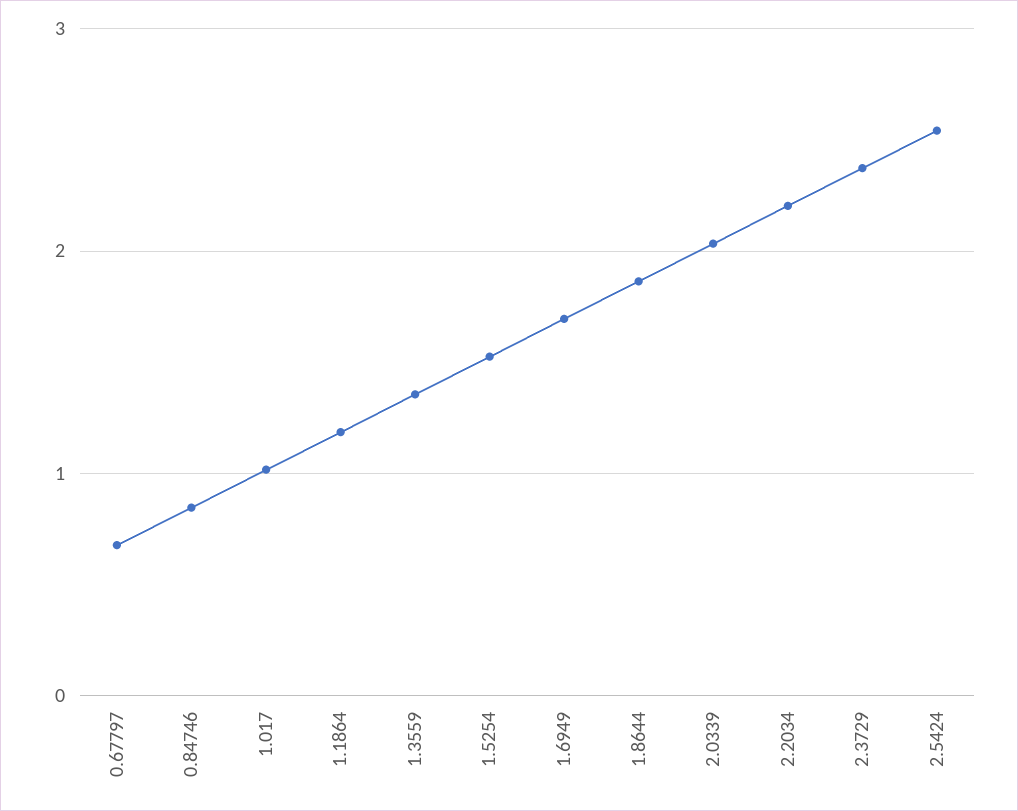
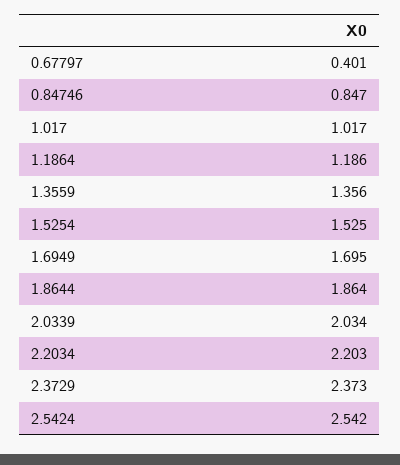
0.67797: 0.7 -> 0.401

